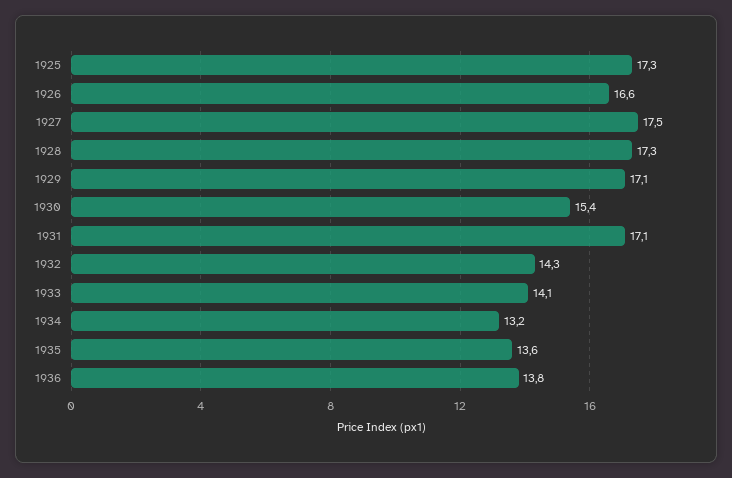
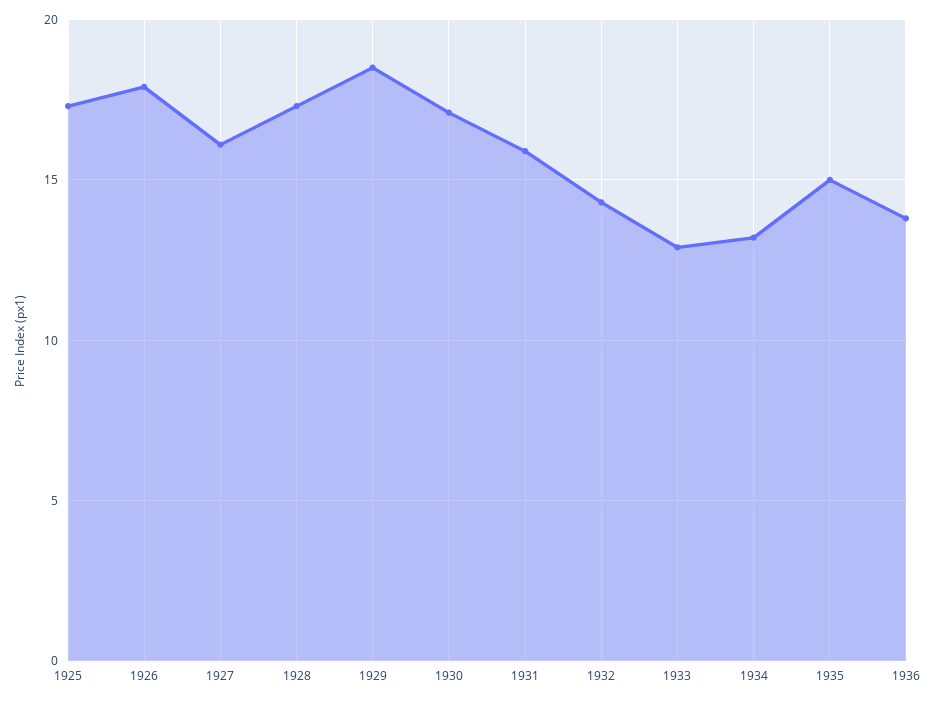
1926: 16.6 -> 18
1927: 17.5 -> 16
1929: 17.1 -> 18.5
1930: 15.4 -> 17
1931: 17.1 -> 16
1933: 14.1 -> 13
1935: 13.6 -> 15

